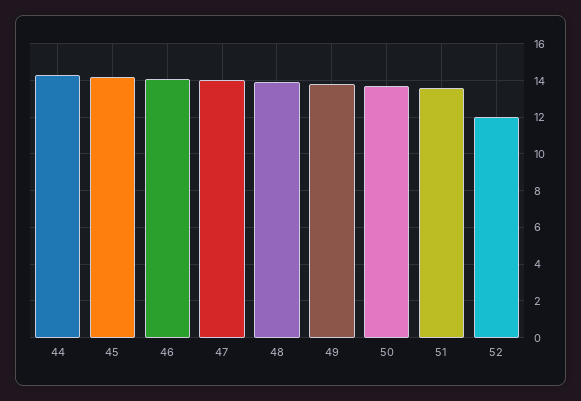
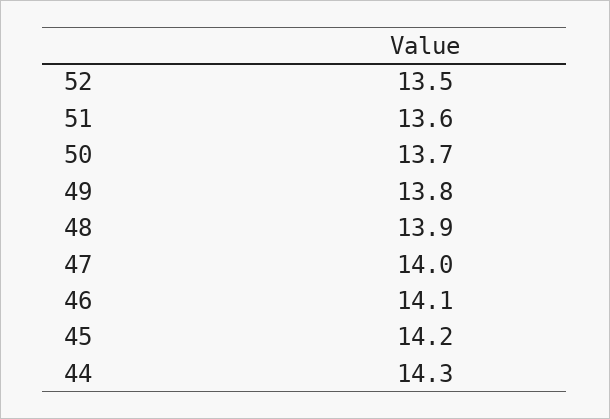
52: 12 -> 13.5

